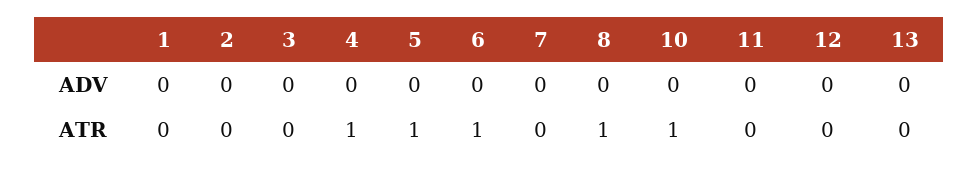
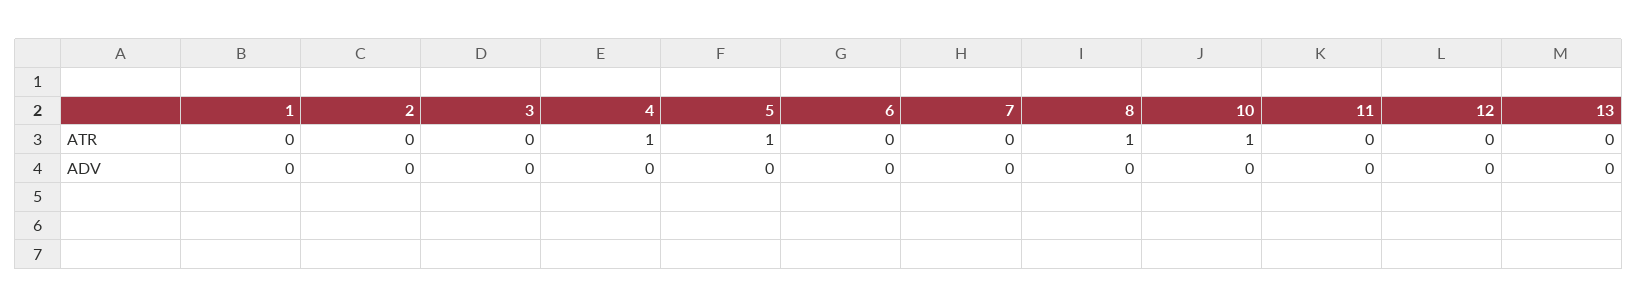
6, ATR: 1 -> 0

